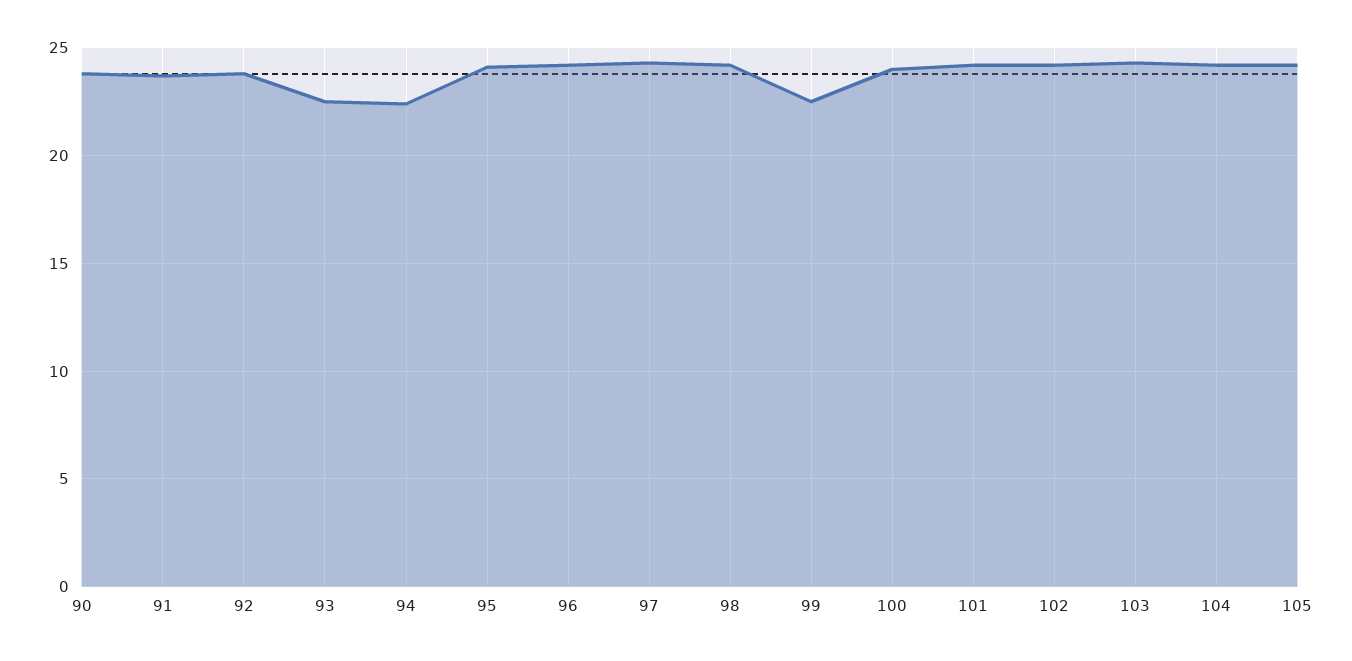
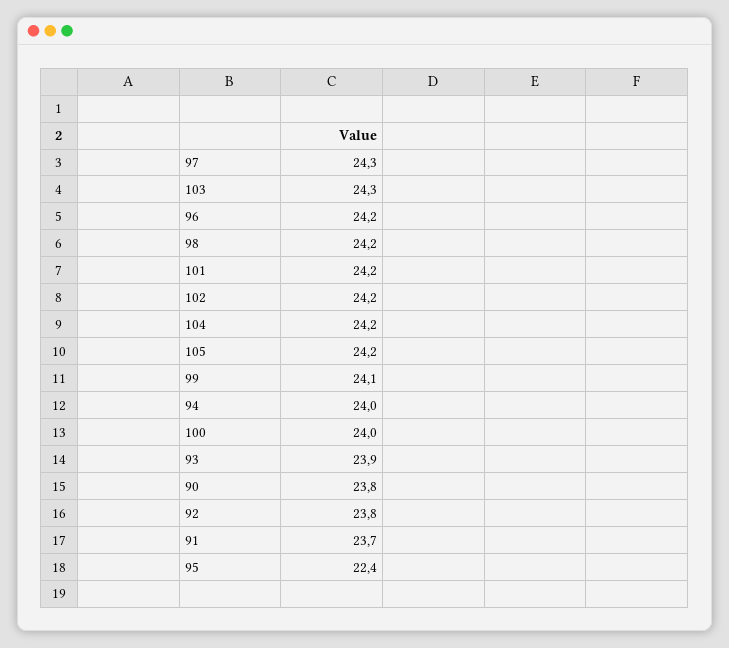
93: 22.5 -> 23.9
94: 22.5 -> 24
95: 24 -> 22.4
99: 22.5 -> 24.1

